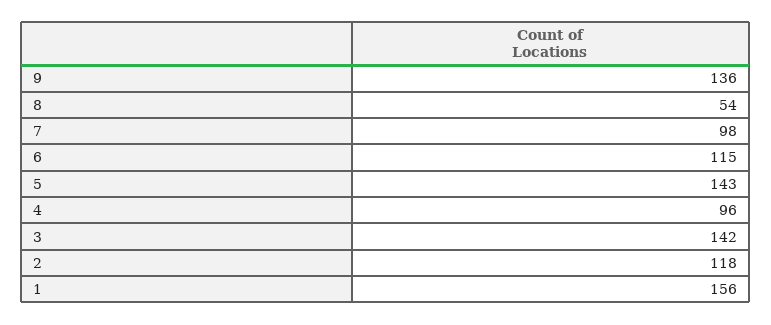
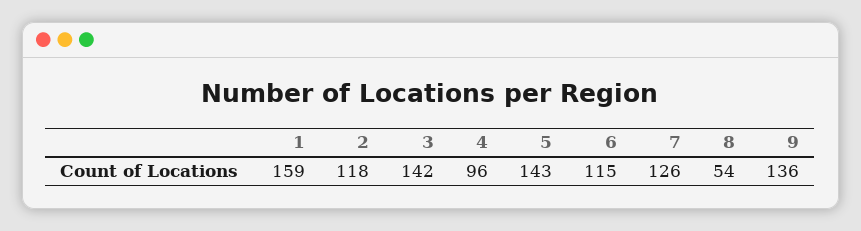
7: 98 -> 126
1: 156 -> 159

